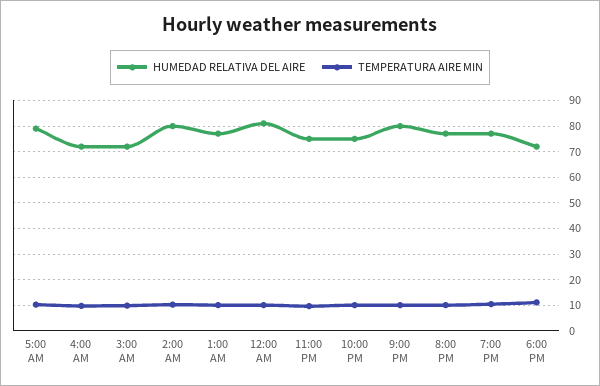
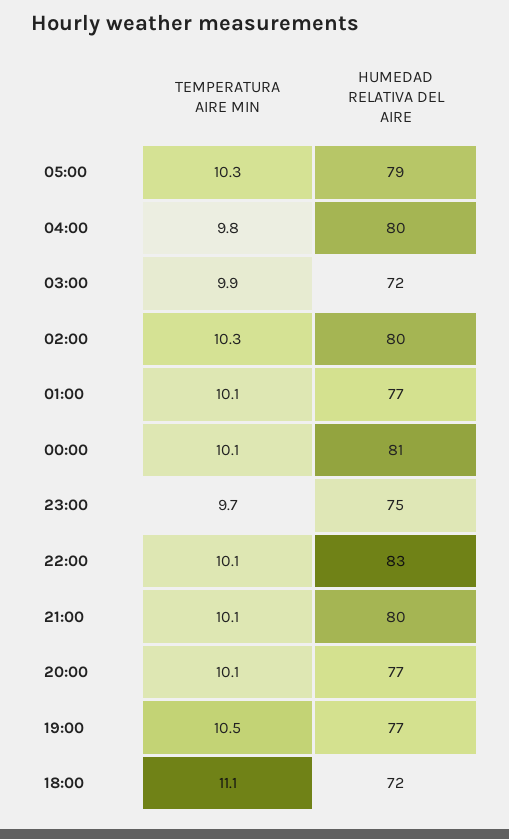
HUMEDAD RELATIVA DEL AIRE, 4:00 AM: 72.5 -> 80
HUMEDAD RELATIVA DEL AIRE, 10:00 PM: 75 -> 83

